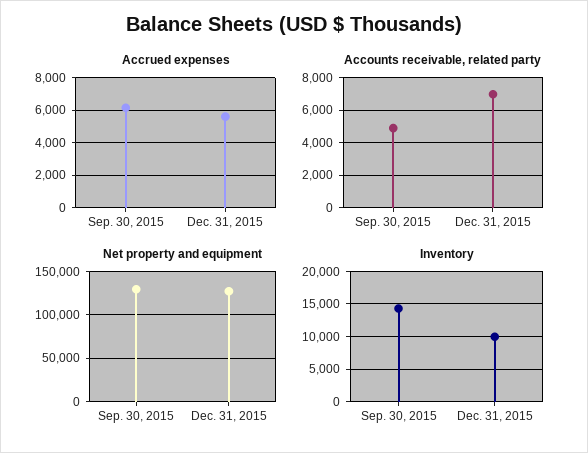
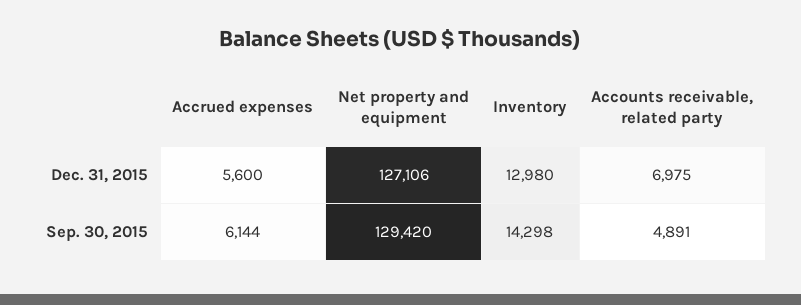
Inventory, Dec. 31, 2015: 10000 -> 12980

